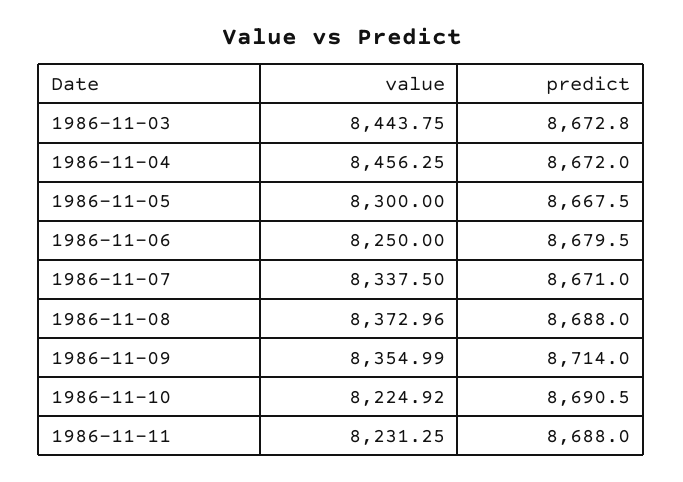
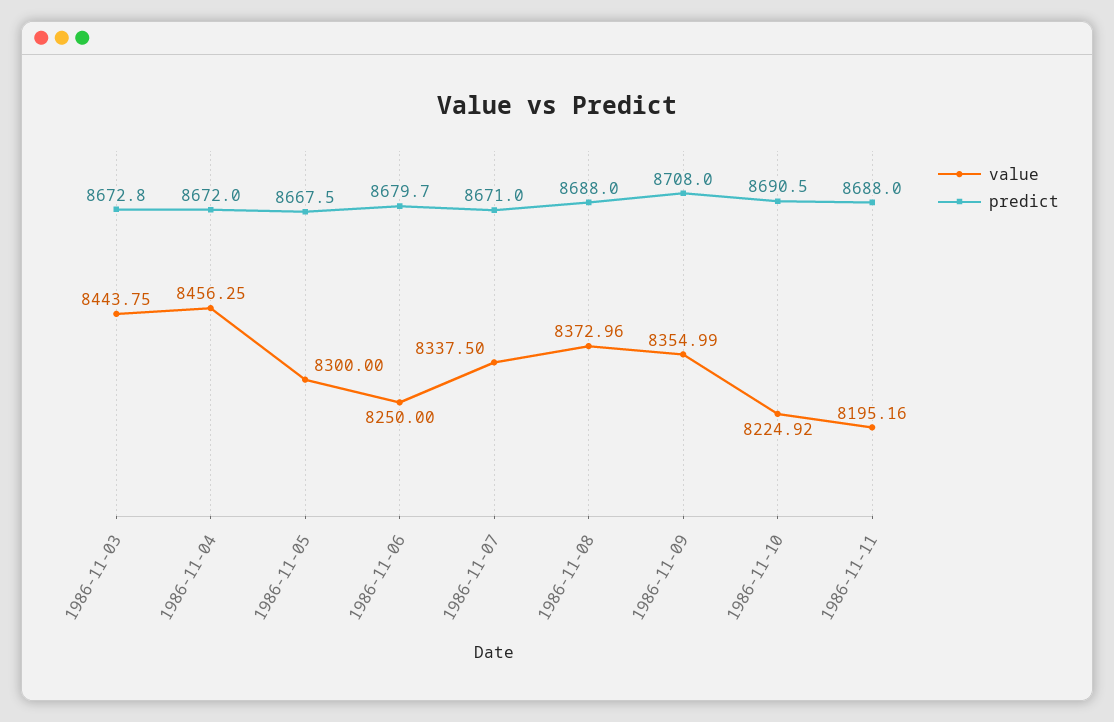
predict, 1986-11-06: 8679.5 -> 8679.7
predict, 1986-11-09: 8714 -> 8708
value, 1986-11-11: 8231.25 -> 8195.16

